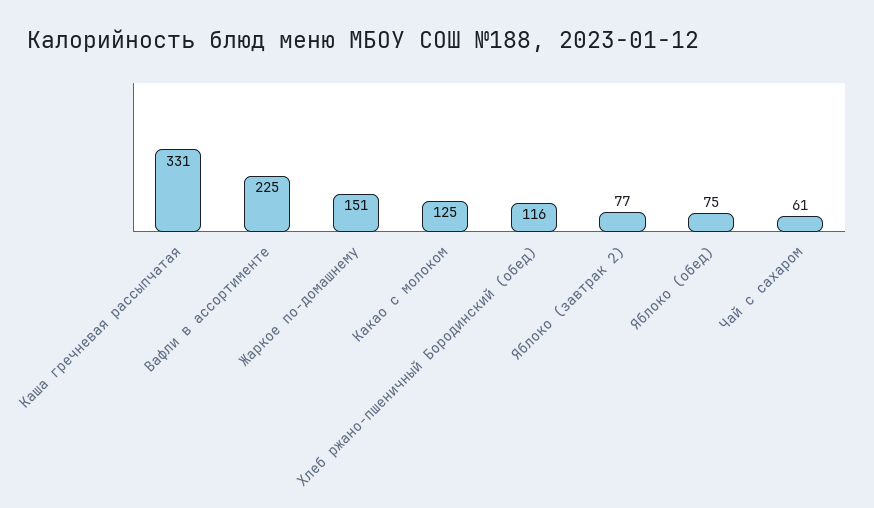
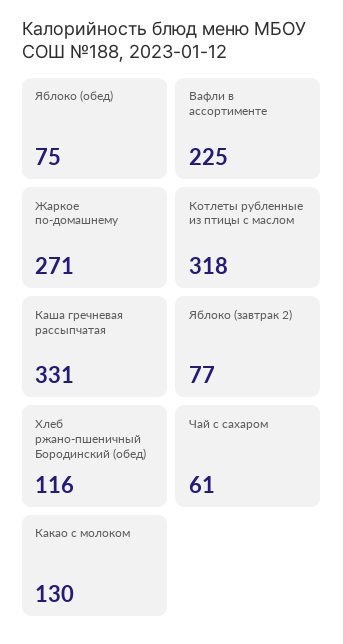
Жаркое по-домашнему: 151 -> 271
Какао с молоком: 125 -> 130
Котлеты рубленные из птицы с маслом: none -> 318

